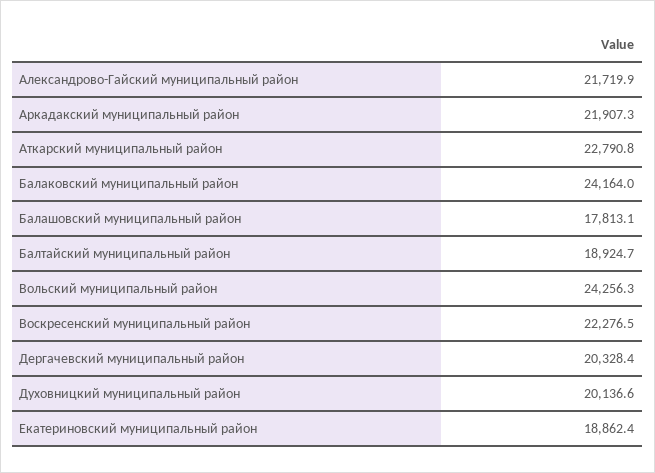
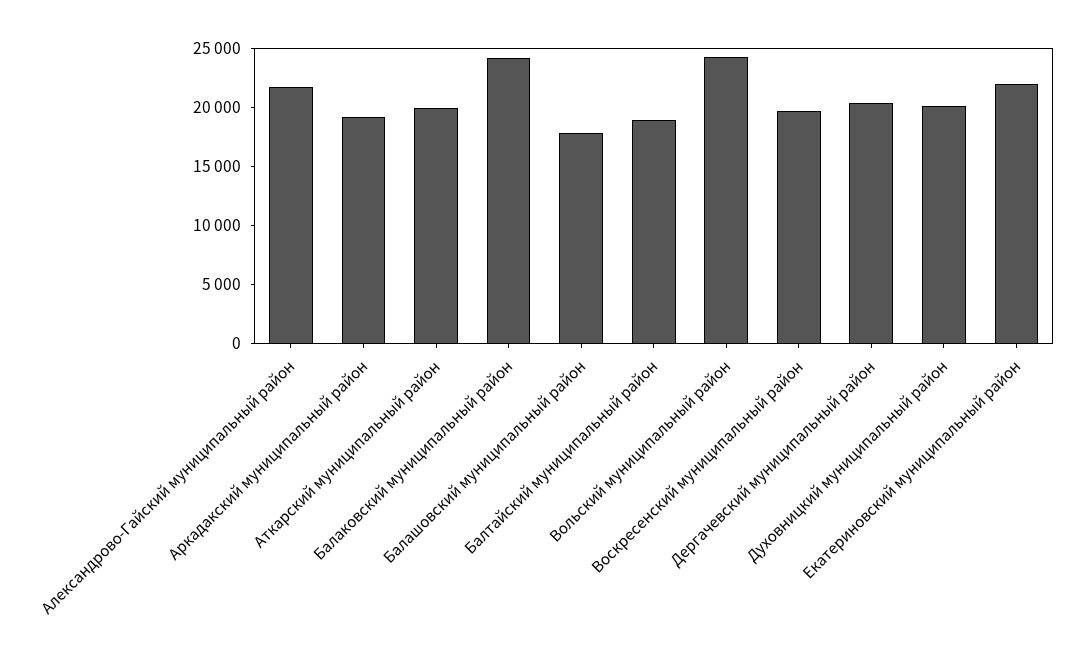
Аркадакский муниципальный район: 21907.3 -> 19000
Аткарский муниципальный район: 22790.8 -> 20000
Воскресенский муниципальный район: 22276.5 -> 20000
Екатериновский муниципальный район: 18862.4 -> 22000

